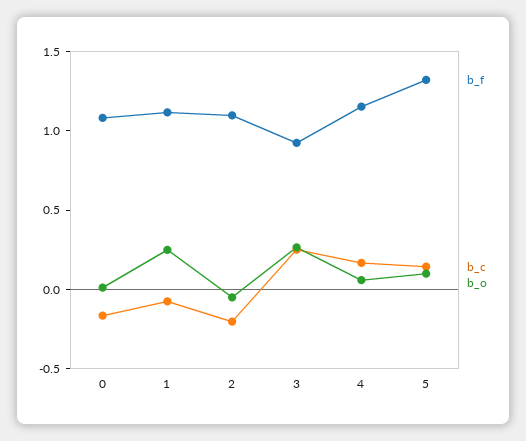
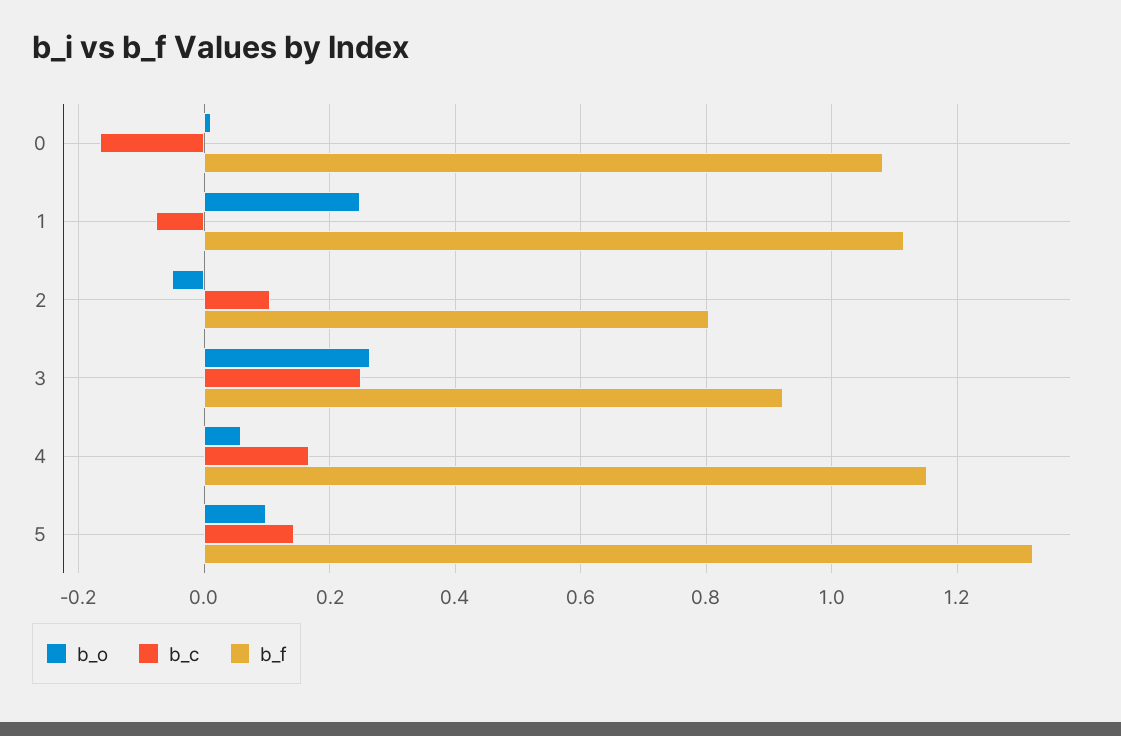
b_f, 2: 1.1 -> 0.8
b_c, 2: -0.2 -> 0.1

